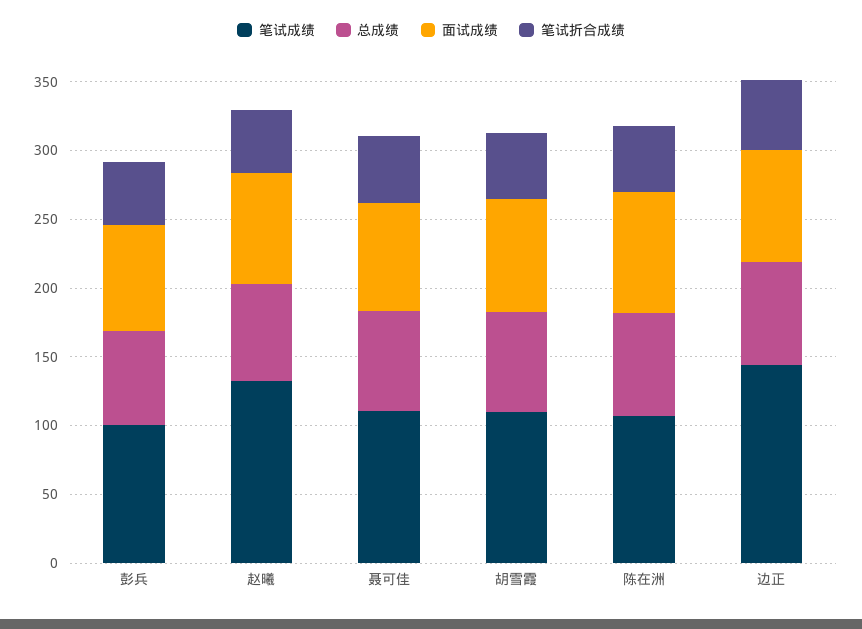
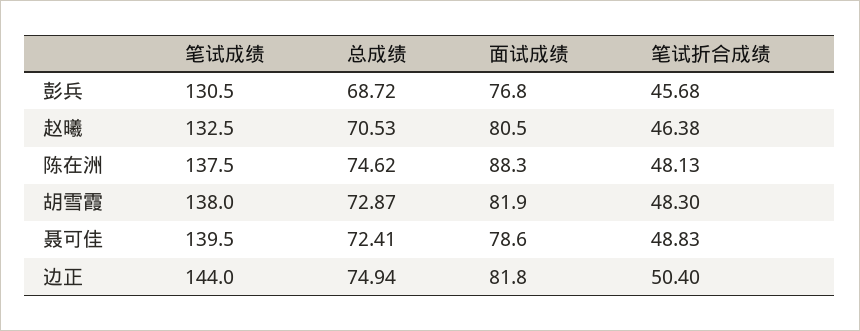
笔试成绩, 彭兵: 100 -> 130.5
笔试成绩, 聂可佳: 110 -> 139.5
笔试成绩, 胡雪霞: 110 -> 138
笔试成绩, 陈在洲: 110 -> 137.5

